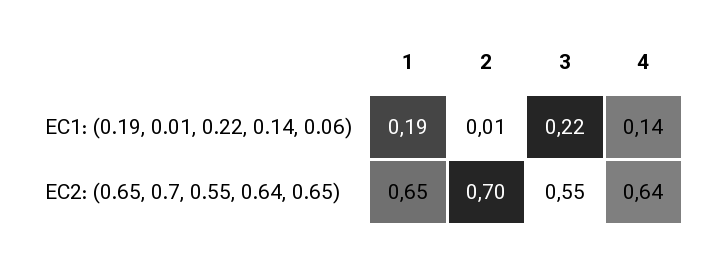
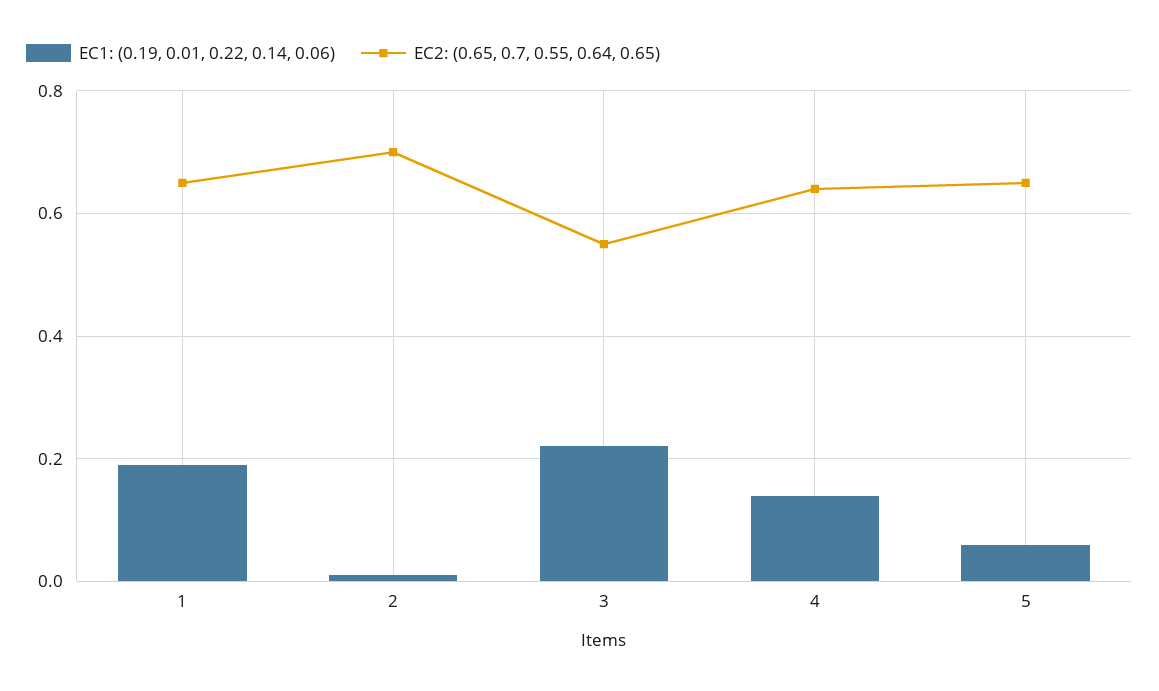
EC1: (0.19, 0.01, 0.22, 0.14, 0.06), 5: none -> 0.05
EC2: (0.65, 0.7, 0.55, 0.64, 0.65), 5: none -> 0.65

